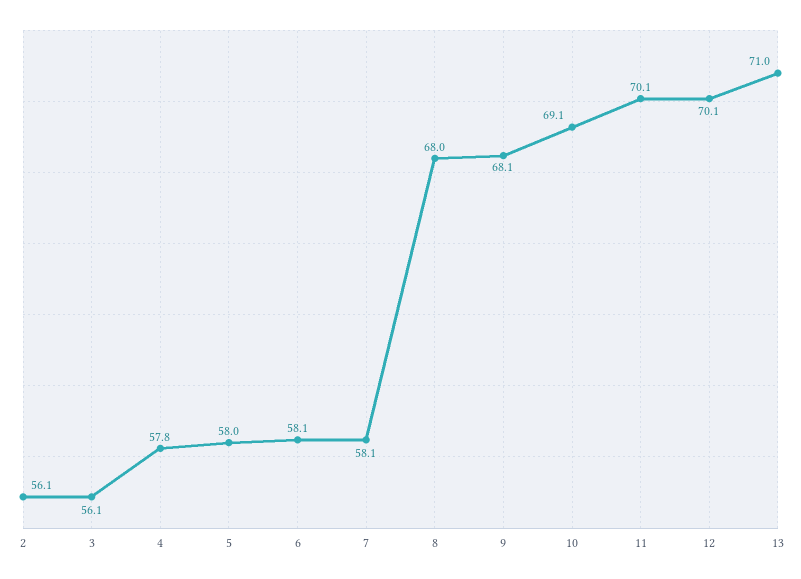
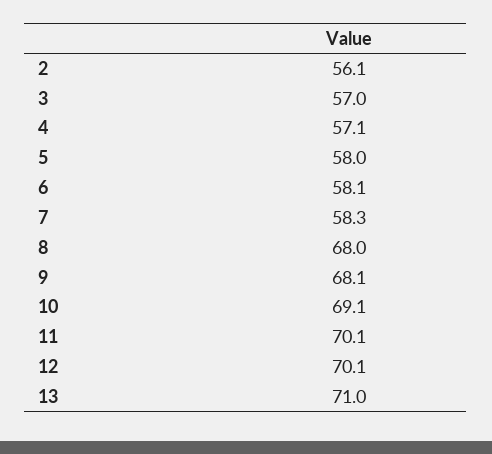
3: 56.1 -> 57
4: 57.8 -> 57.1
7: 58.1 -> 58.3

